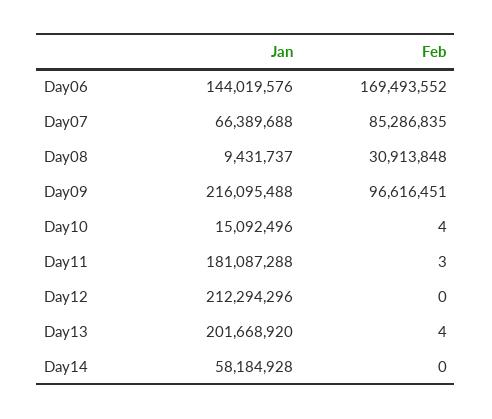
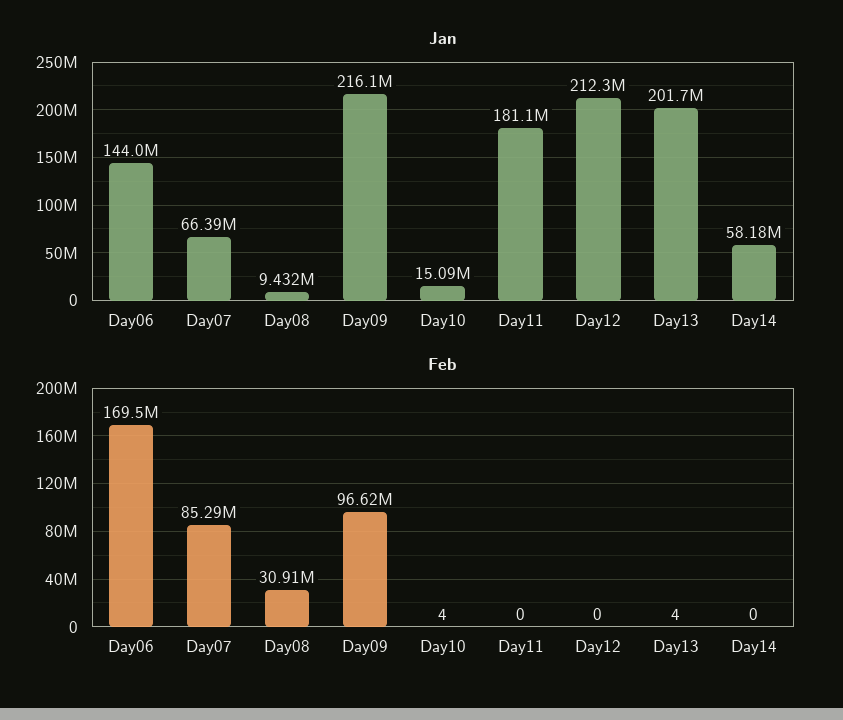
Feb, Day11: 3 -> 0

